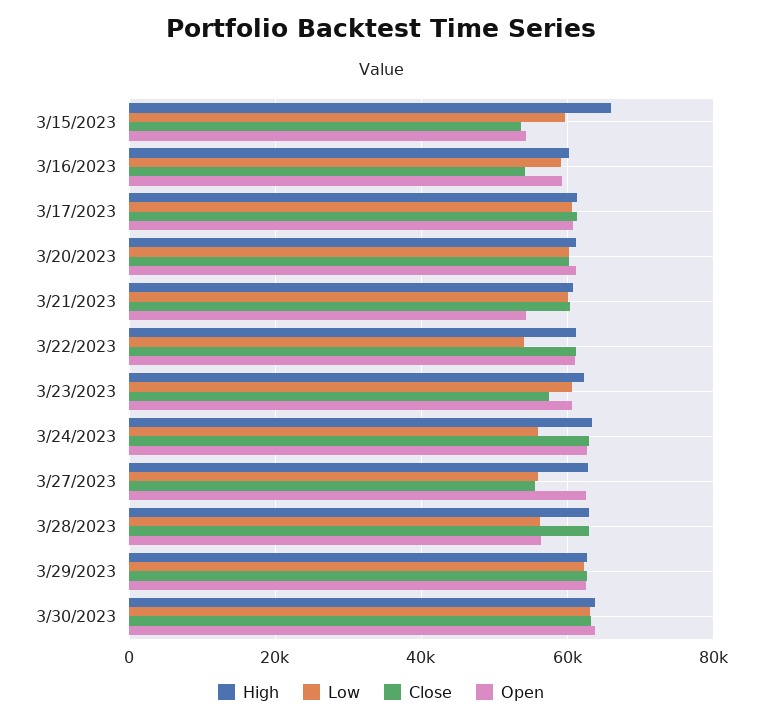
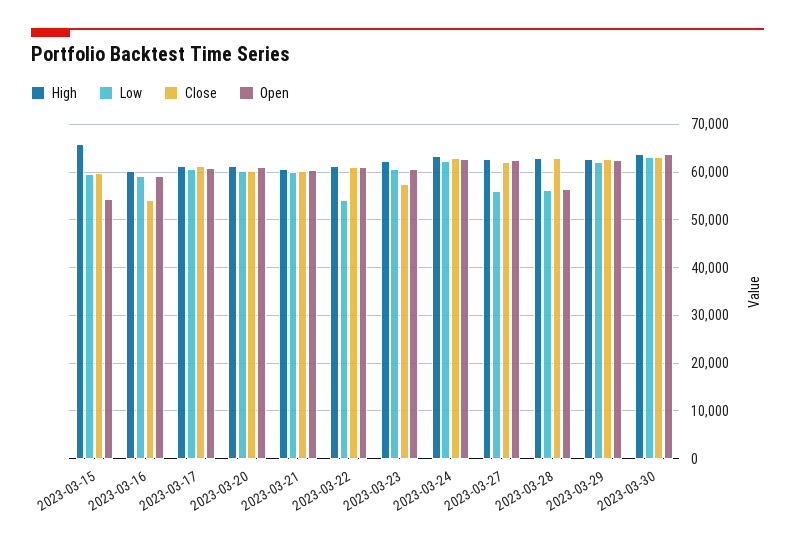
Close, 3/15/2023: 54000 -> 60000
Open, 3/21/2023: 54000 -> 60000
Low, 3/24/2023: 56000 -> 62000
Close, 3/27/2023: 56000 -> 62000

